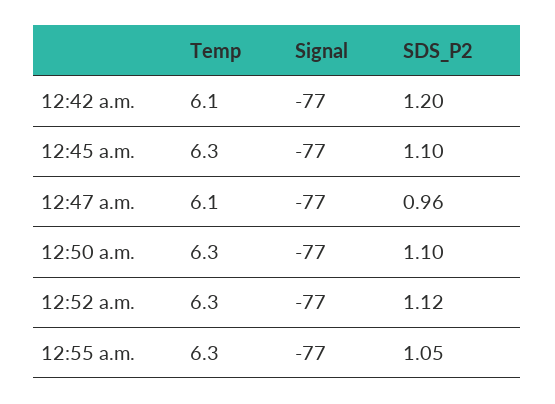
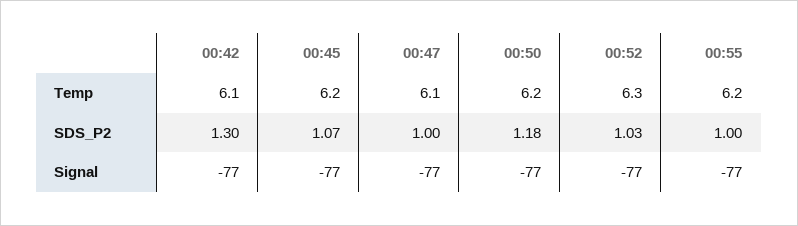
SDS_P2, 12:42 a.m.: 1.2 -> 1.3
Temp, 12:45 a.m.: 6.3 -> 6.2
SDS_P2, 12:45 a.m.: 1.1 -> 1.07
SDS_P2, 12:47 a.m.: 0.96 -> 1
Temp, 12:50 a.m.: 6.3 -> 6.2
SDS_P2, 12:50 a.m.: 1.1 -> 1.18
SDS_P2, 12:52 a.m.: 1.12 -> 1.03
Temp, 12:55 a.m.: 6.3 -> 6.2
SDS_P2, 12:55 a.m.: 1.05 -> 1

